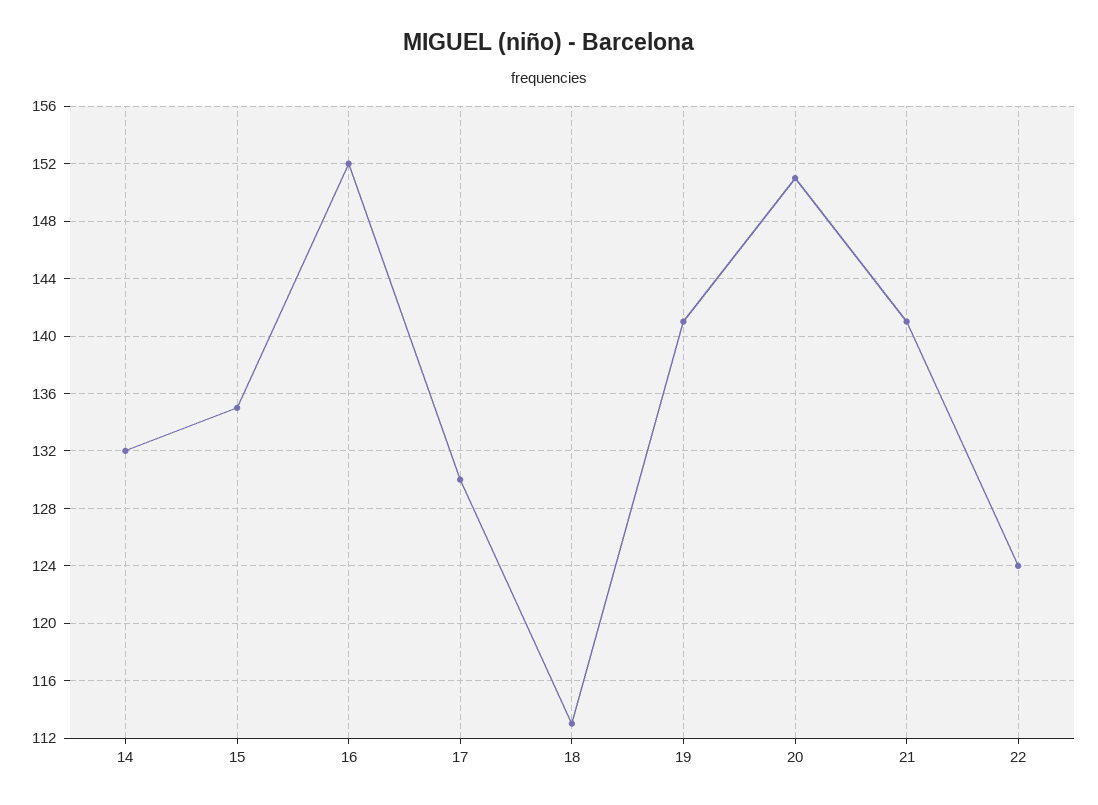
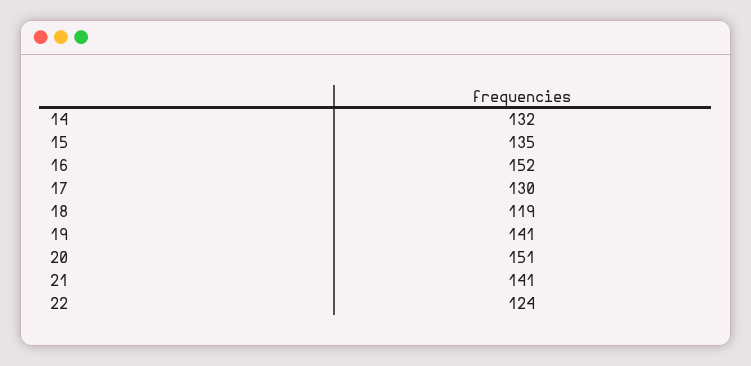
18: 113 -> 119

